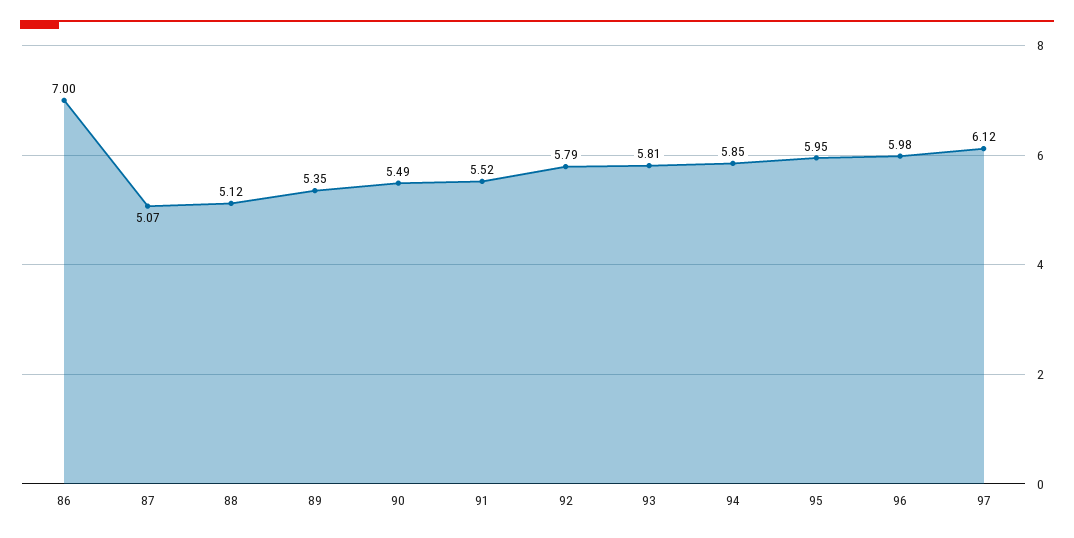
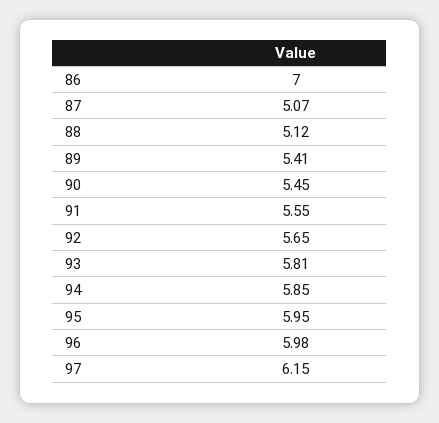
89: 5.35 -> 5.41
90: 5.49 -> 5.45
91: 5.52 -> 5.55
92: 5.79 -> 5.65
97: 6.12 -> 6.15

